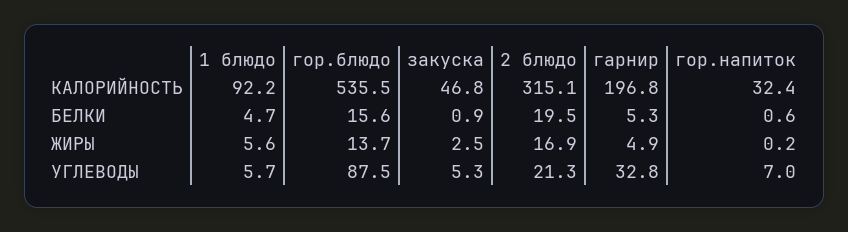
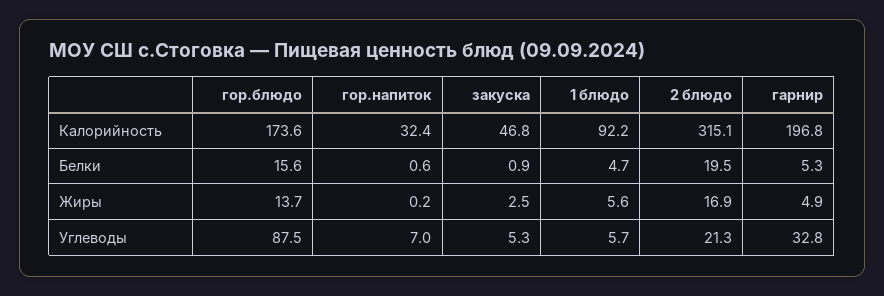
гор.блюдо, КАЛОРИЙНОСТЬ: 535.5 -> 173.6

